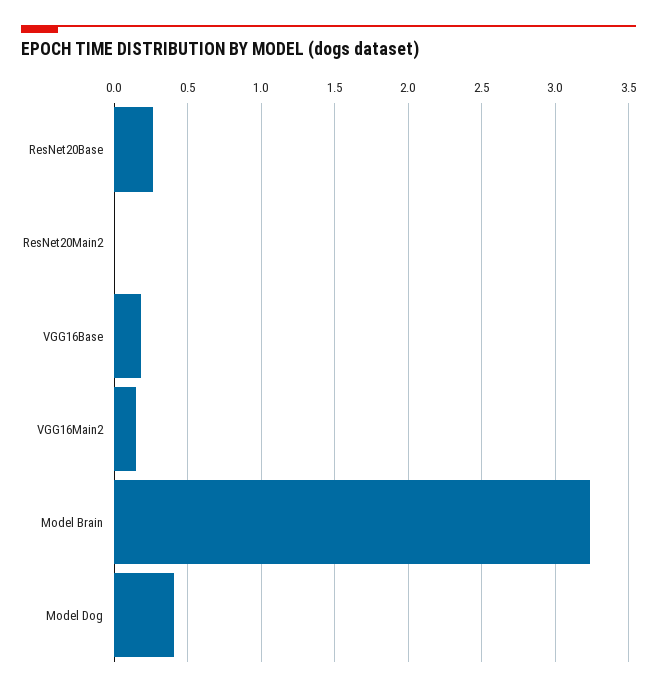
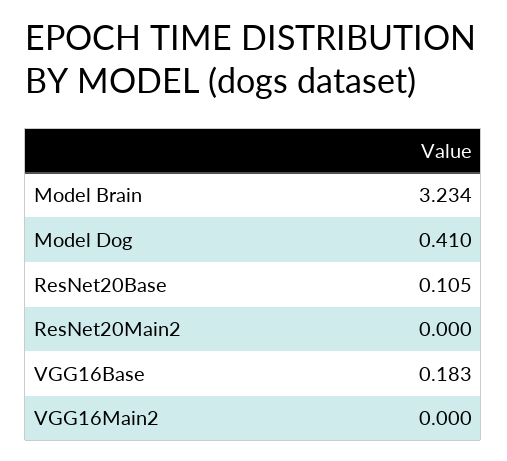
ResNet20Base: 0.25 -> 0.105
VGG16Main2: 0.15 -> 0

